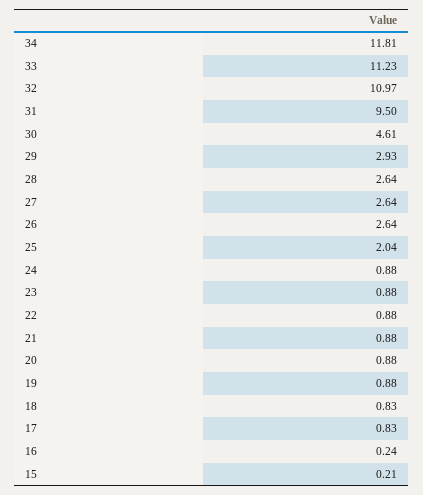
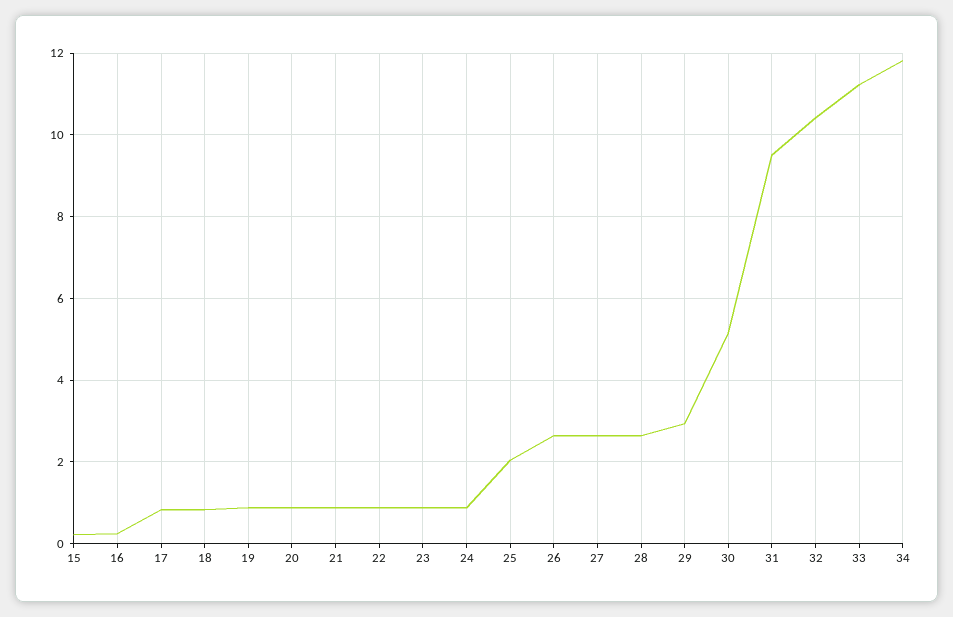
32: 10.97 -> 10.4
30: 4.61 -> 5.2

